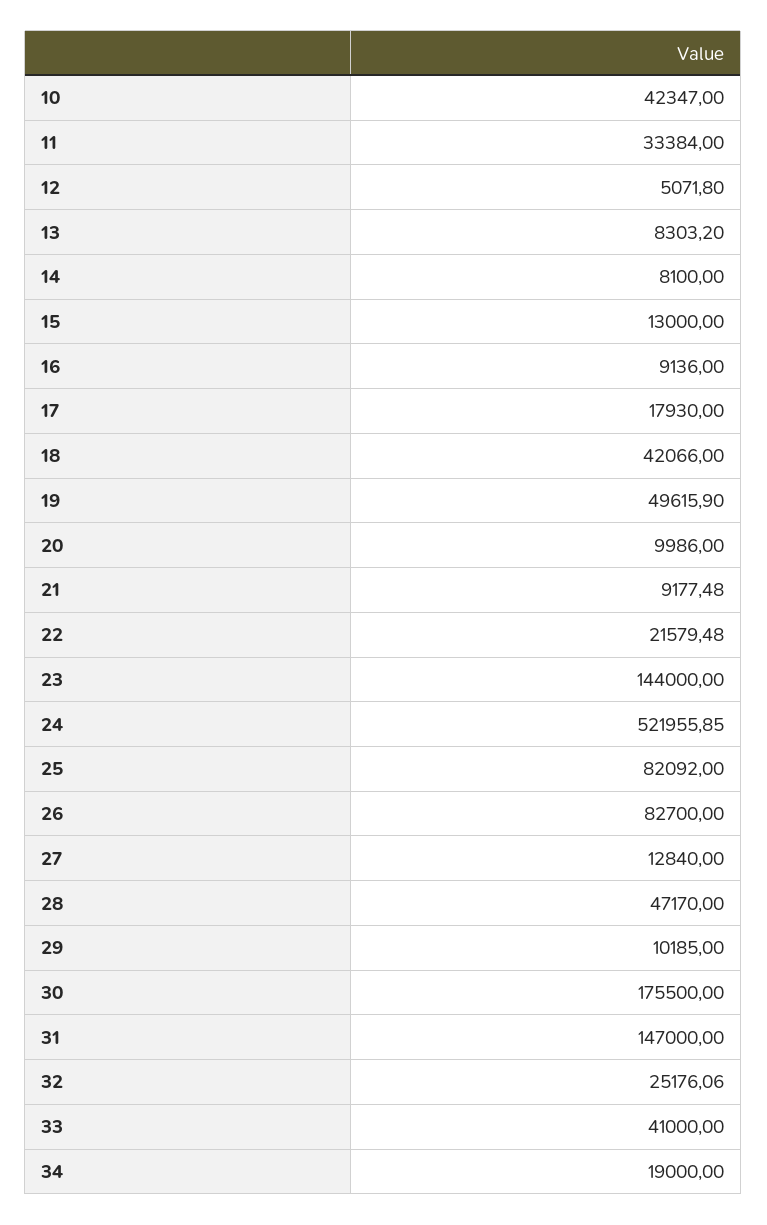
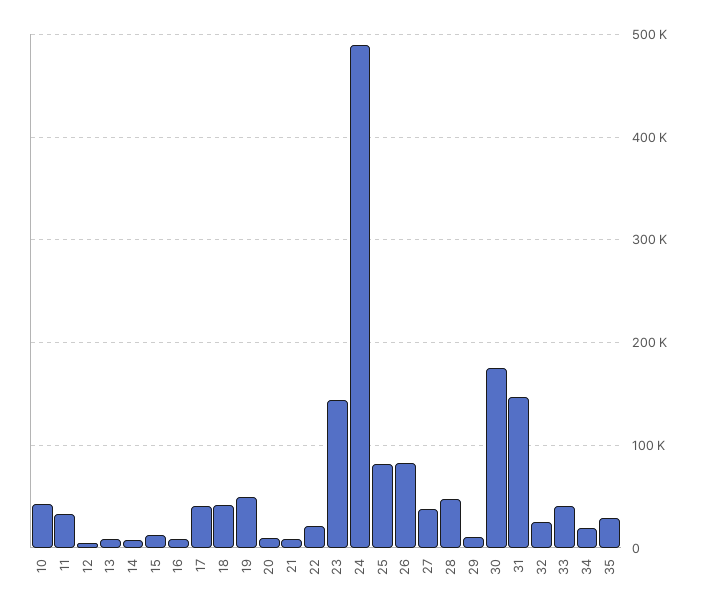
17: 17930 -> 40000
24: 521955.85 -> 490000
27: 12840 -> 40000
35: none -> 30000

